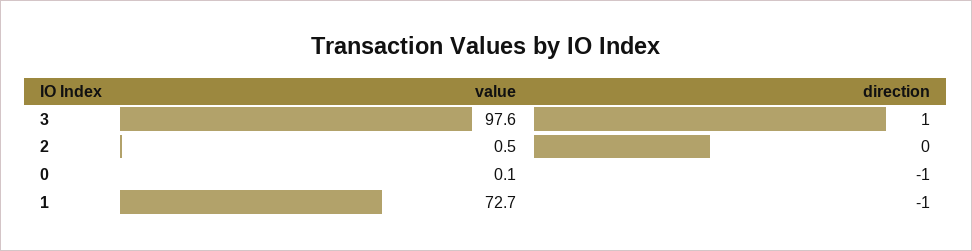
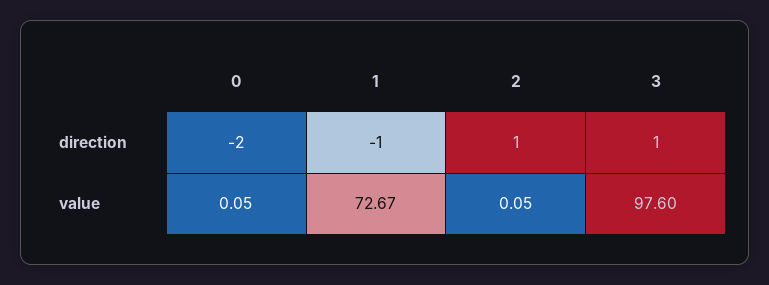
value, 2: 0.5 -> 0.05
direction, 2: 0 -> 1
direction, 0: -1 -> -2

